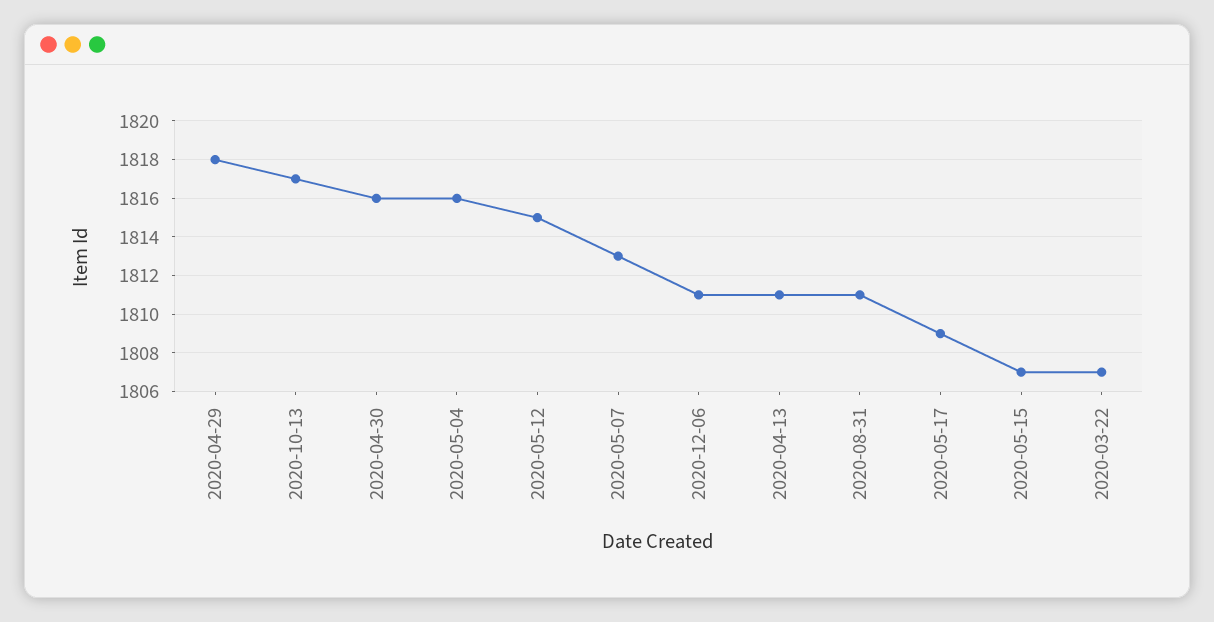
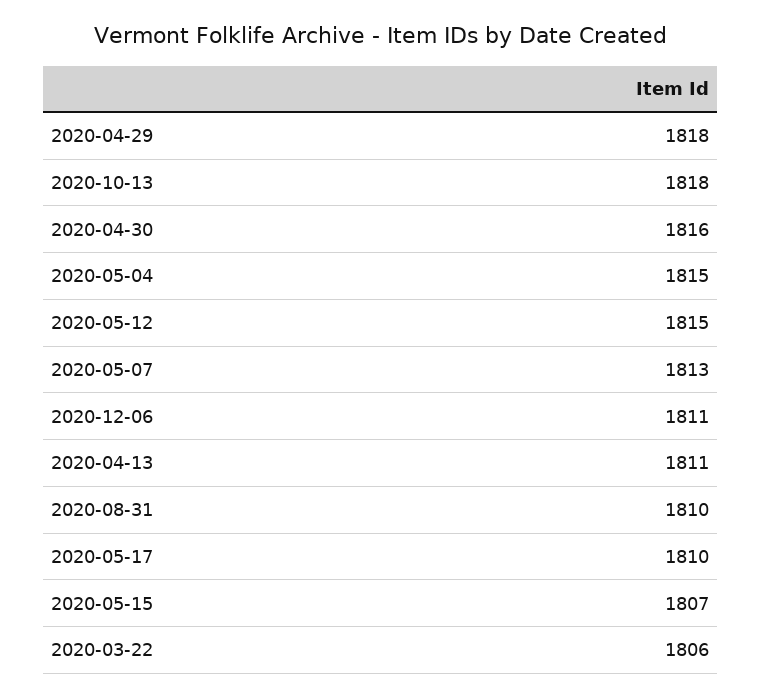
2020-10-13: 1817 -> 1818
2020-05-04: 1816 -> 1815
2020-08-31: 1811 -> 1810
2020-05-17: 1809 -> 1810
2020-03-22: 1807 -> 1806

